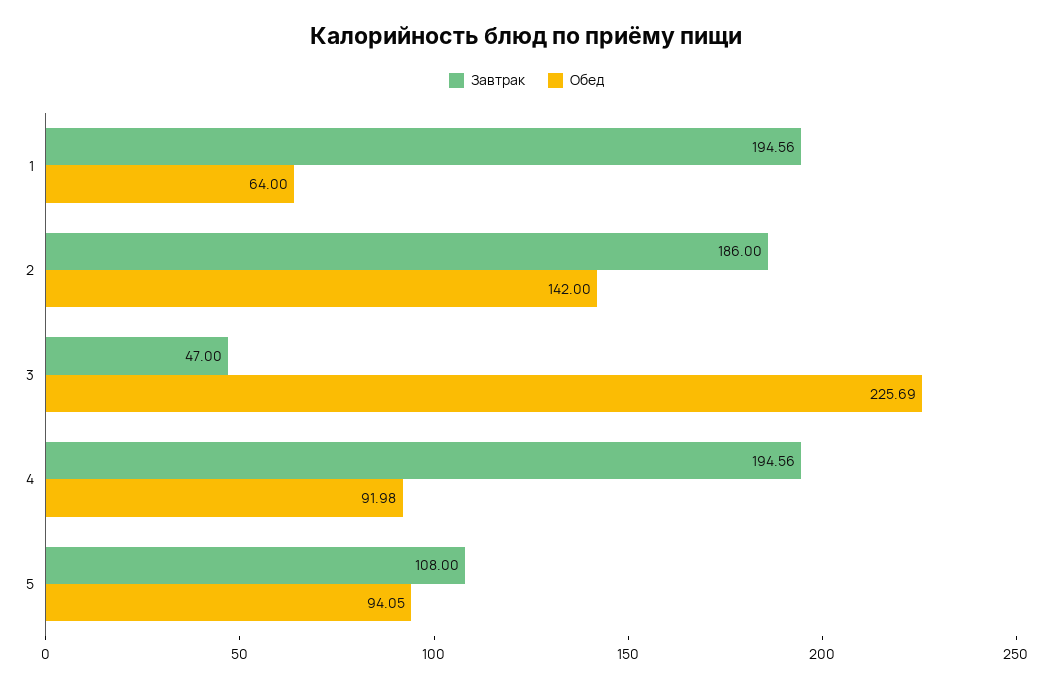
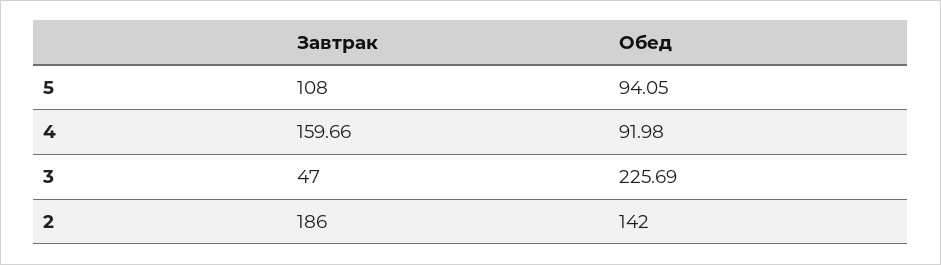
Завтрак, 1: 194.56 -> none
Обед, 1: 64 -> none
Завтрак, 4: 194.56 -> 159.66

